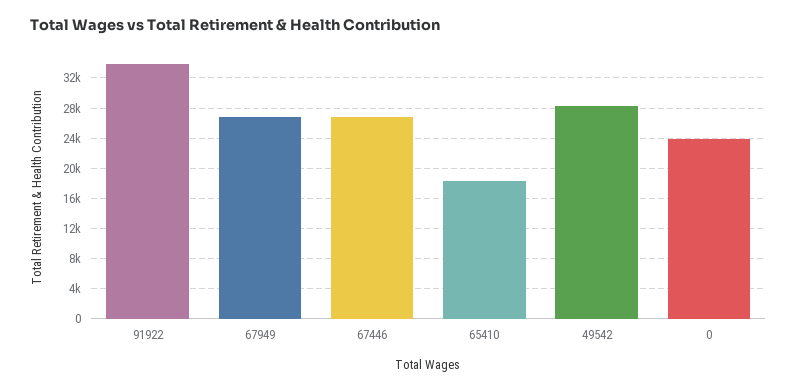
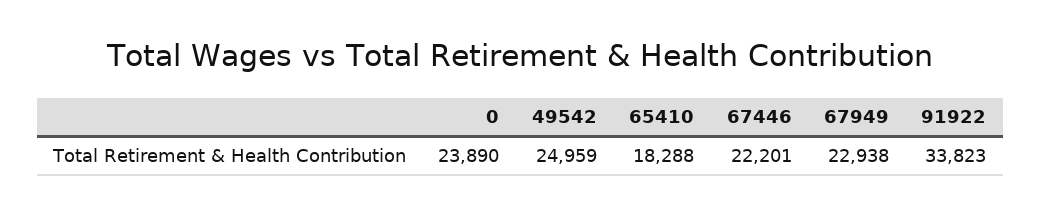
67949: 27000 -> 22938
67446: 27000 -> 22201
49542: 28000 -> 24959

